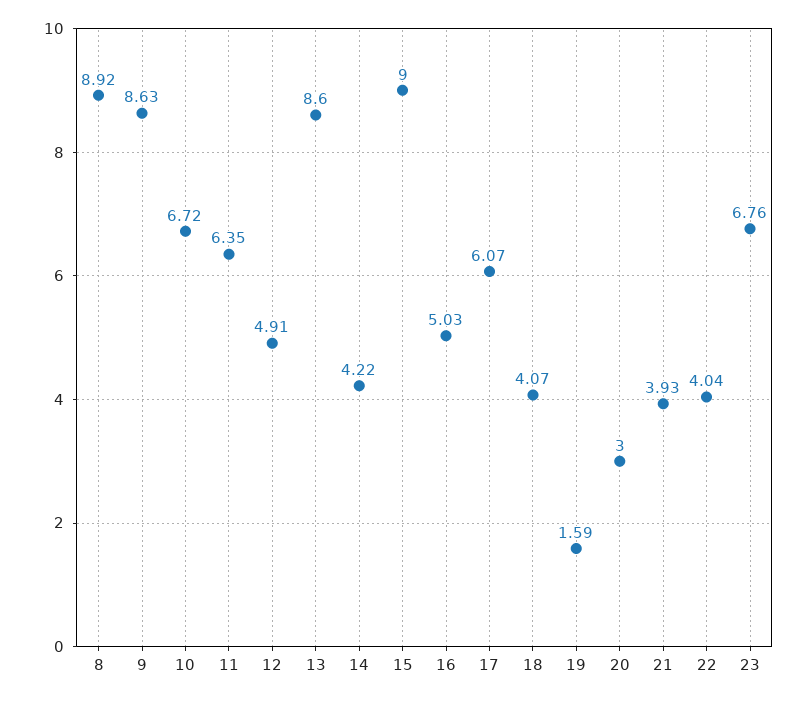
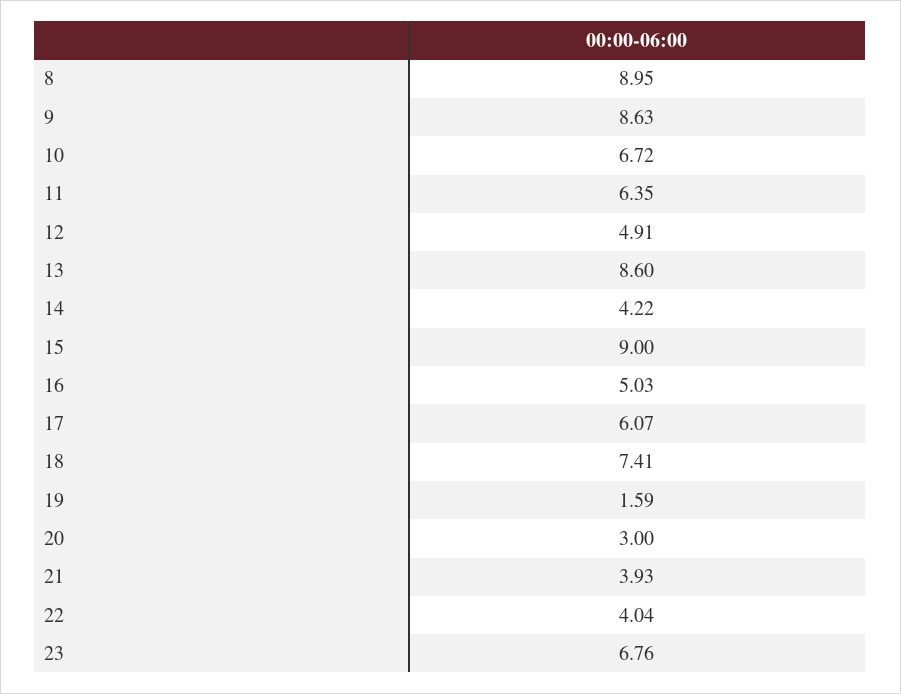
8: 8.92 -> 8.95
18: 4.07 -> 7.41

